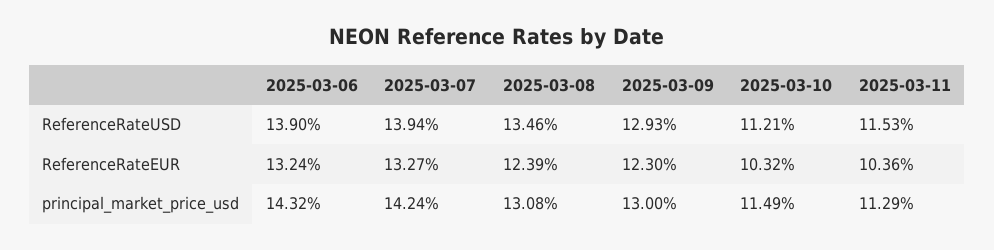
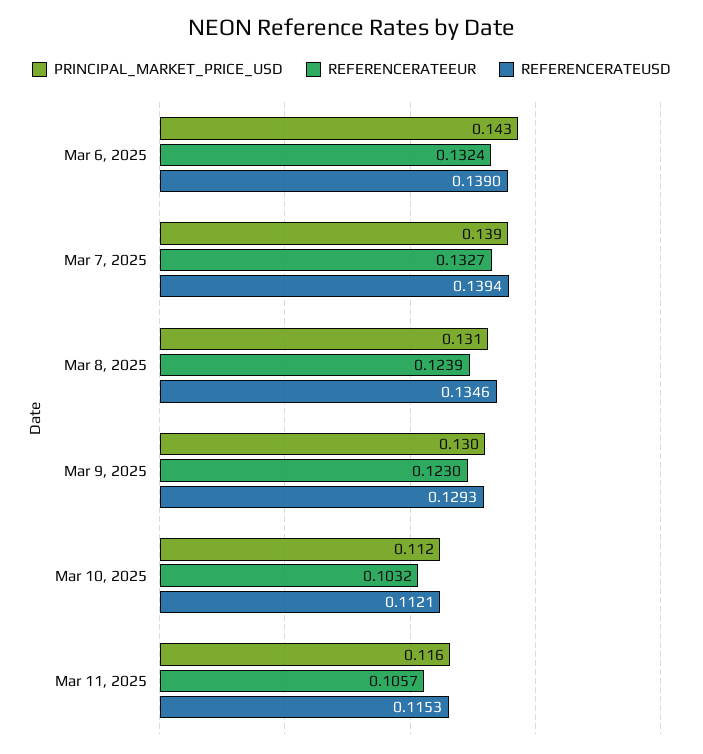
ReferenceRateEUR, 2025-03-11: 0.1036 -> 0.1057
principal_market_price_usd, 2025-03-07: 0.1424 -> 0.139
principal_market_price_usd, 2025-03-10: 0.1149 -> 0.112
principal_market_price_usd, 2025-03-11: 0.1129 -> 0.116

